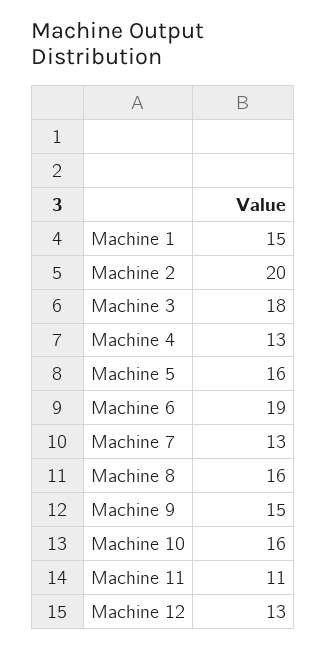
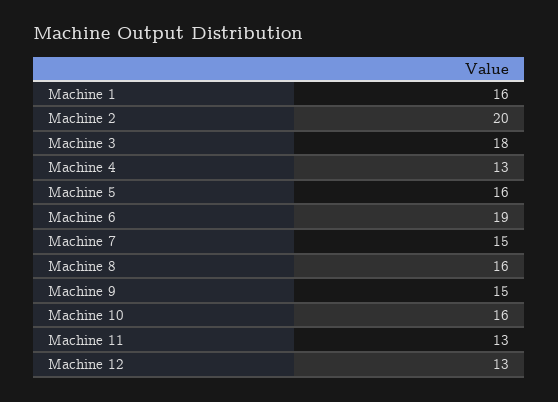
Machine 1: 15 -> 16
Machine 7: 13 -> 15
Machine 11: 11 -> 13

